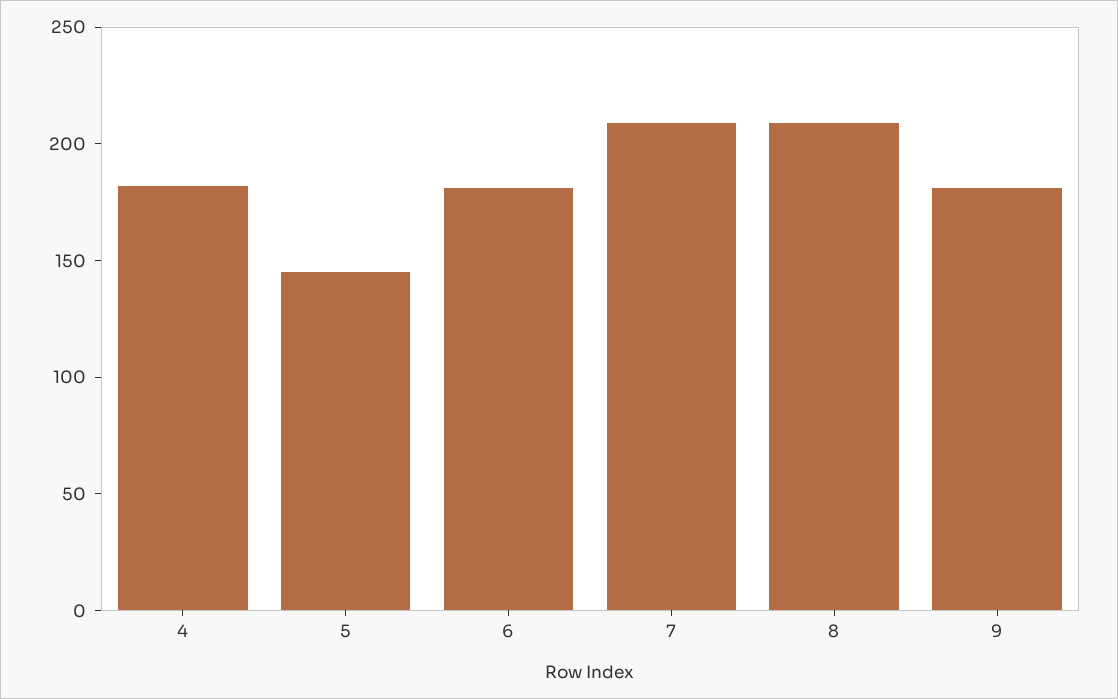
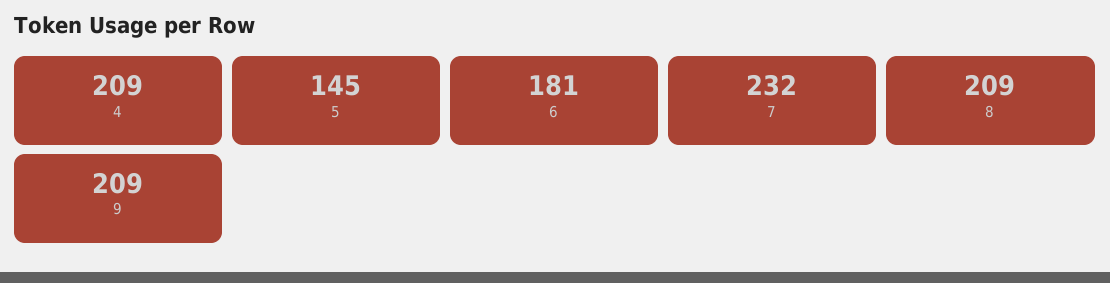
4: 180 -> 209
7: 210 -> 232
9: 180 -> 209

